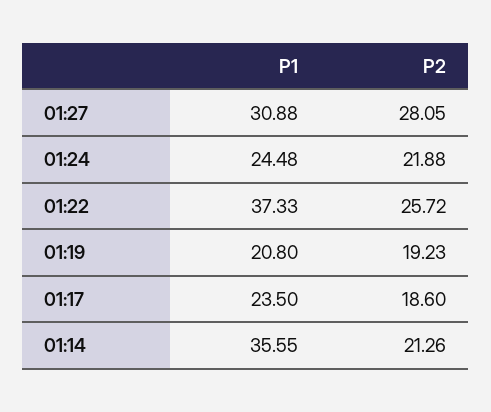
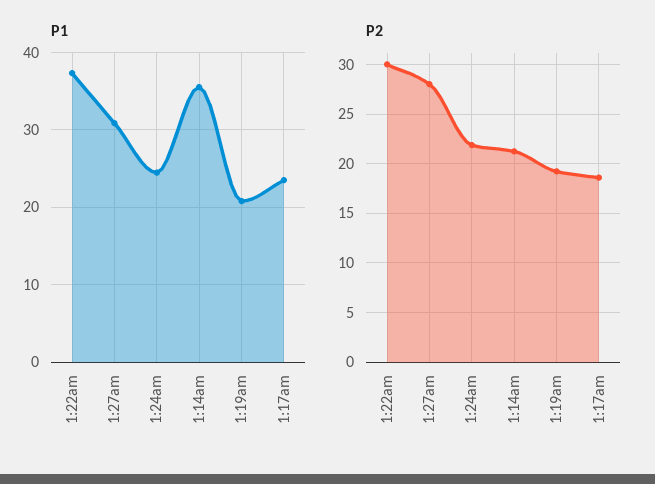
P2, 01:22: 25.72 -> 30

